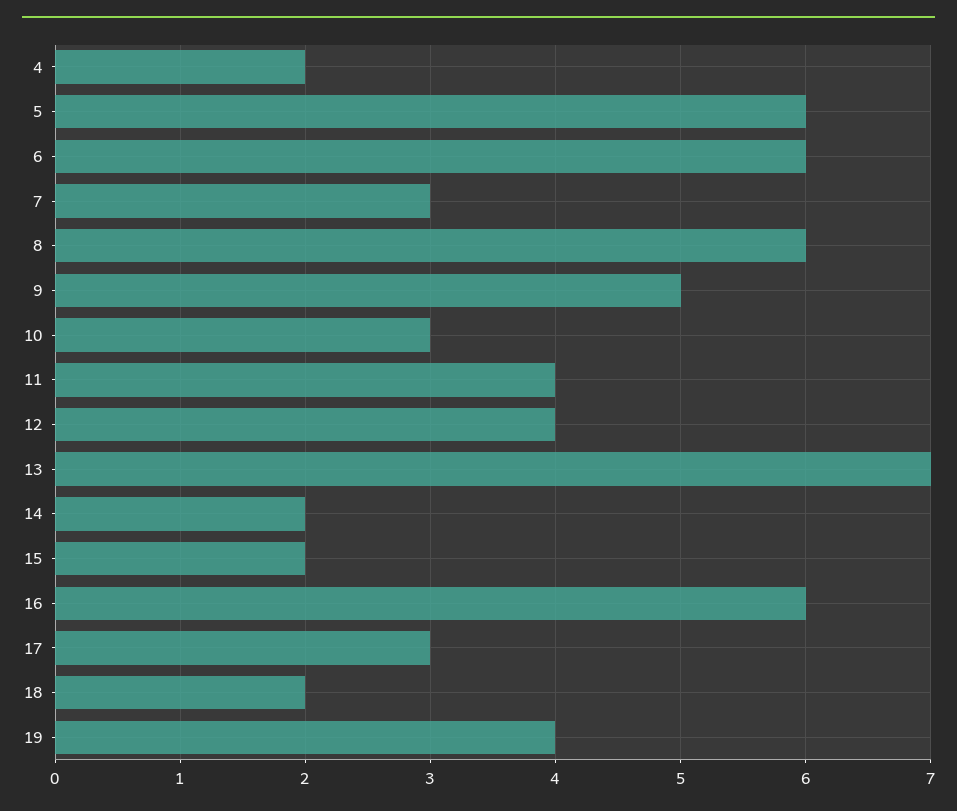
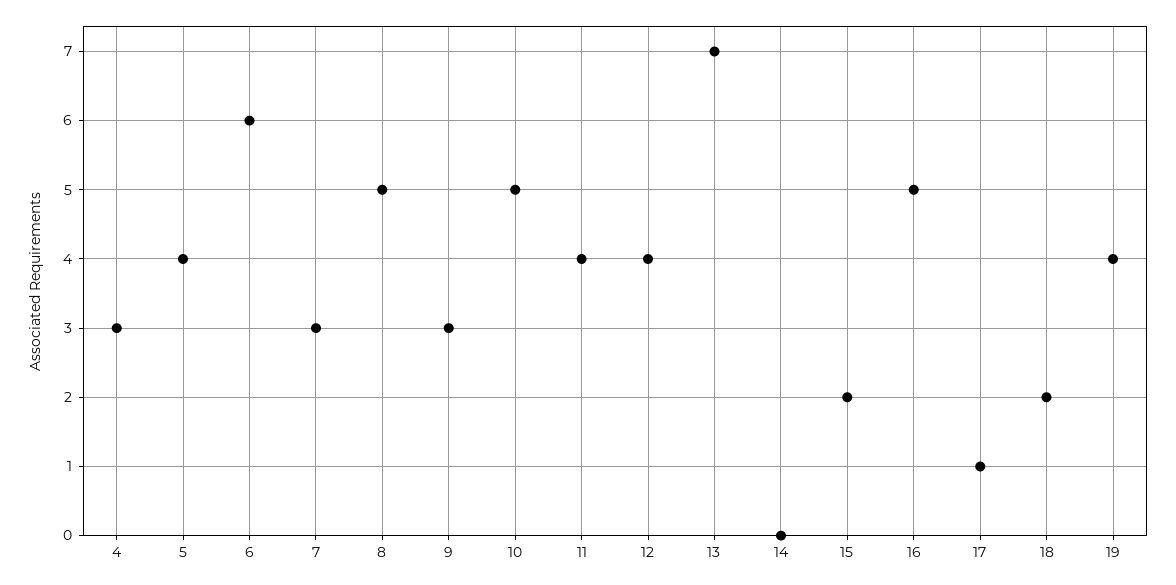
4: 2 -> 3
5: 6 -> 4
8: 6 -> 5
9: 5 -> 3
10: 3 -> 5
14: 2 -> 0
16: 6 -> 5
17: 3 -> 1

